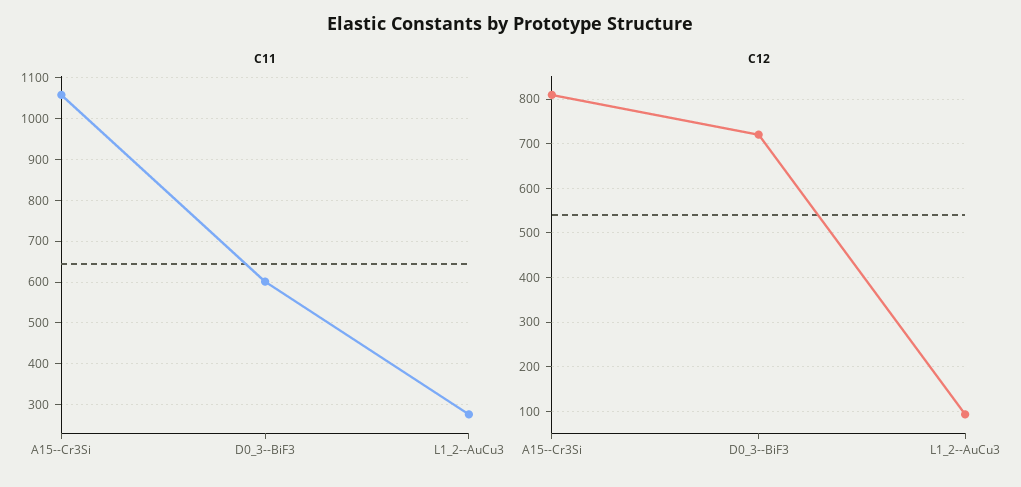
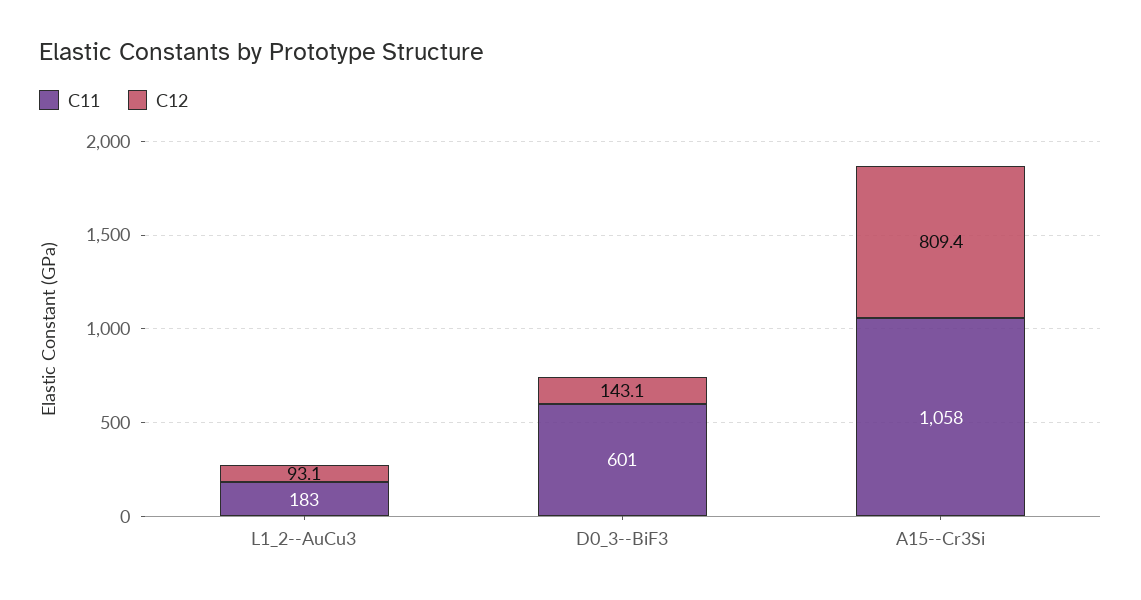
C11, L1_2--AuCu3: 280 -> 183
C12, D0_3--BiF3: 720 -> 143.1

